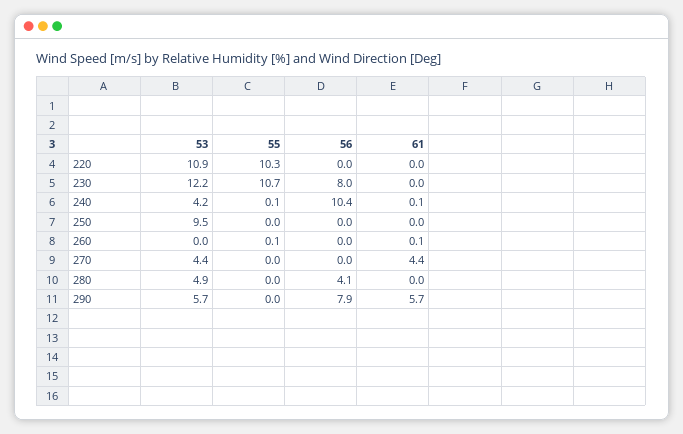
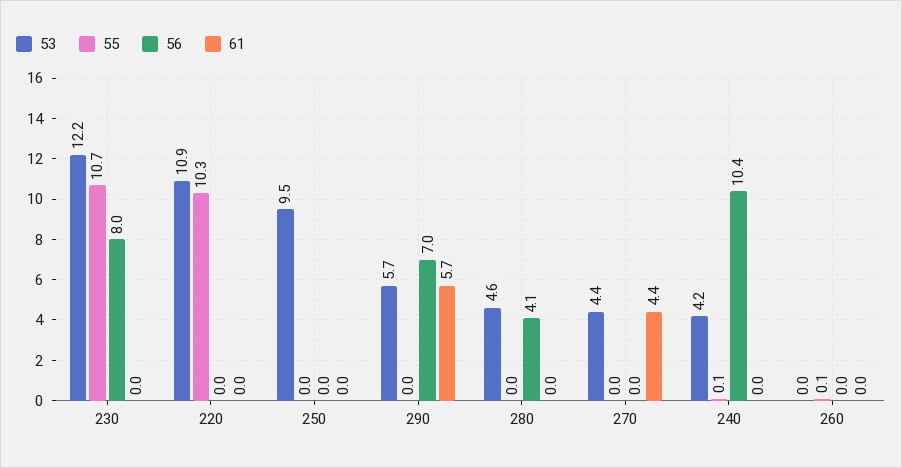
61, 240: 0.1 -> 0
61, 260: 0.1 -> 0
53, 280: 4.9 -> 4.6
56, 290: 7.9 -> 7

